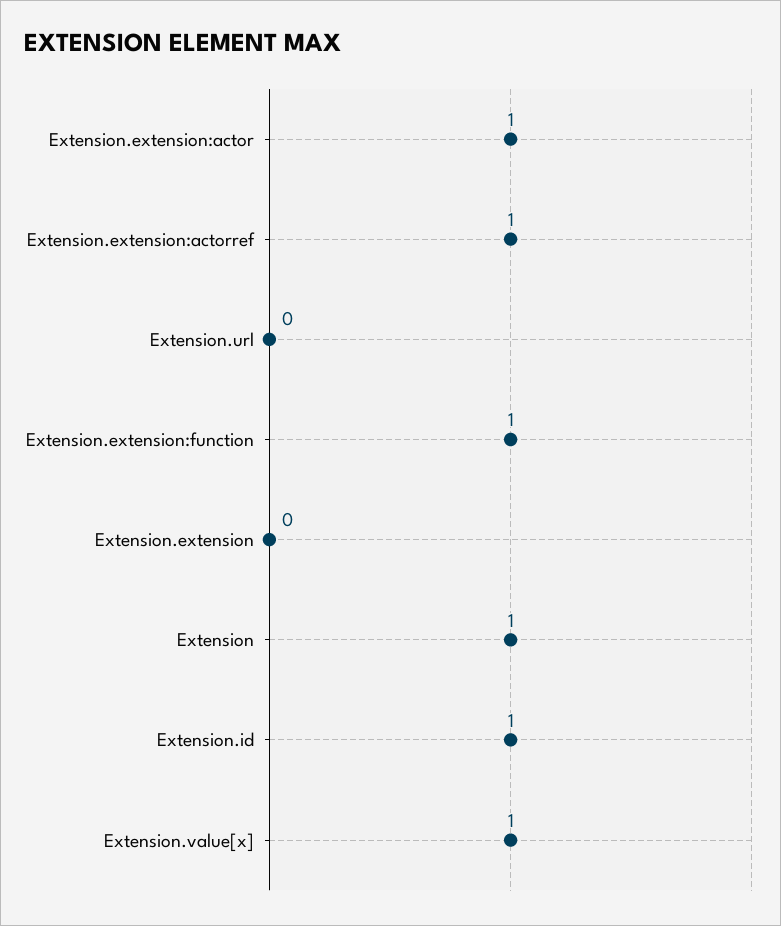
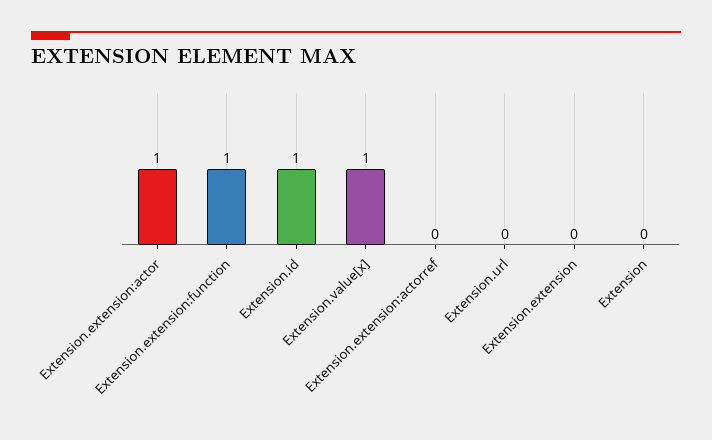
Extension.extension:actorref: 1 -> 0
Extension: 1 -> 0

